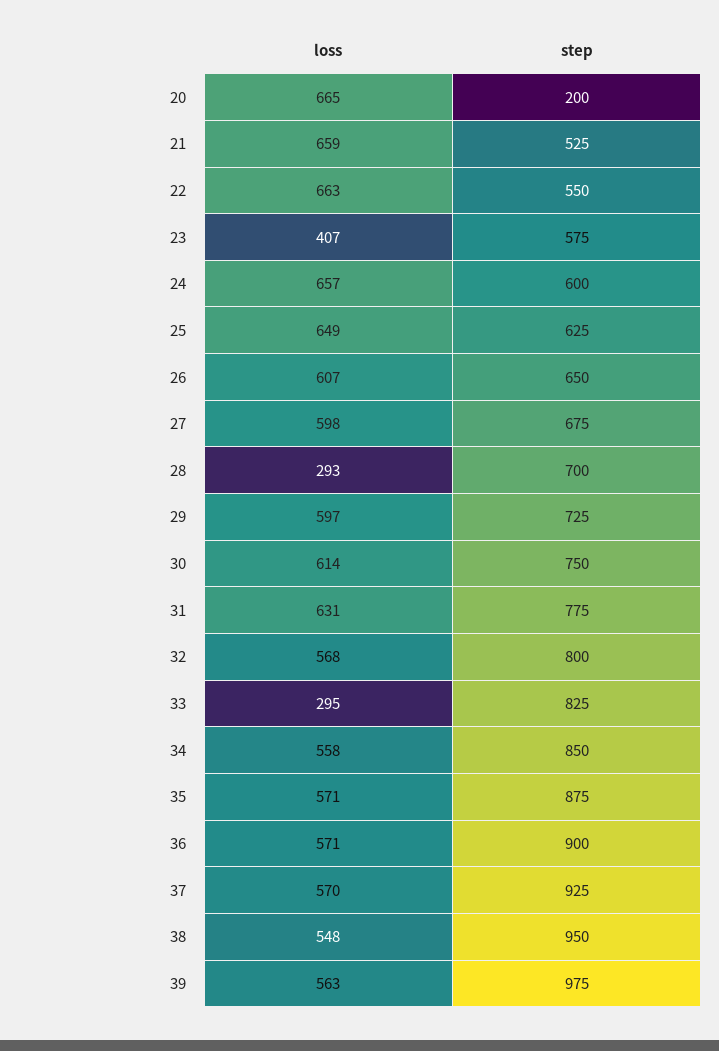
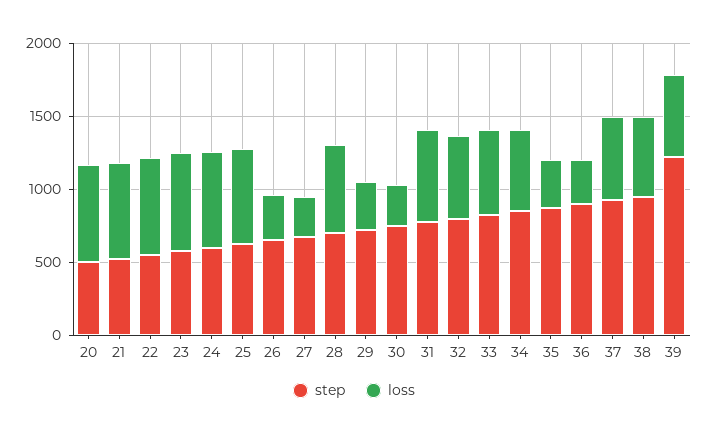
step, 20: 200 -> 500
loss, 23: 407 -> 700
loss, 26: 607 -> 300
loss, 27: 598 -> 300
loss, 28: 293 -> 600
loss, 29: 597 -> 300
loss, 30: 614 -> 300
loss, 33: 295 -> 600
loss, 35: 571 -> 300
loss, 36: 571 -> 300
step, 39: 975 -> 1200

